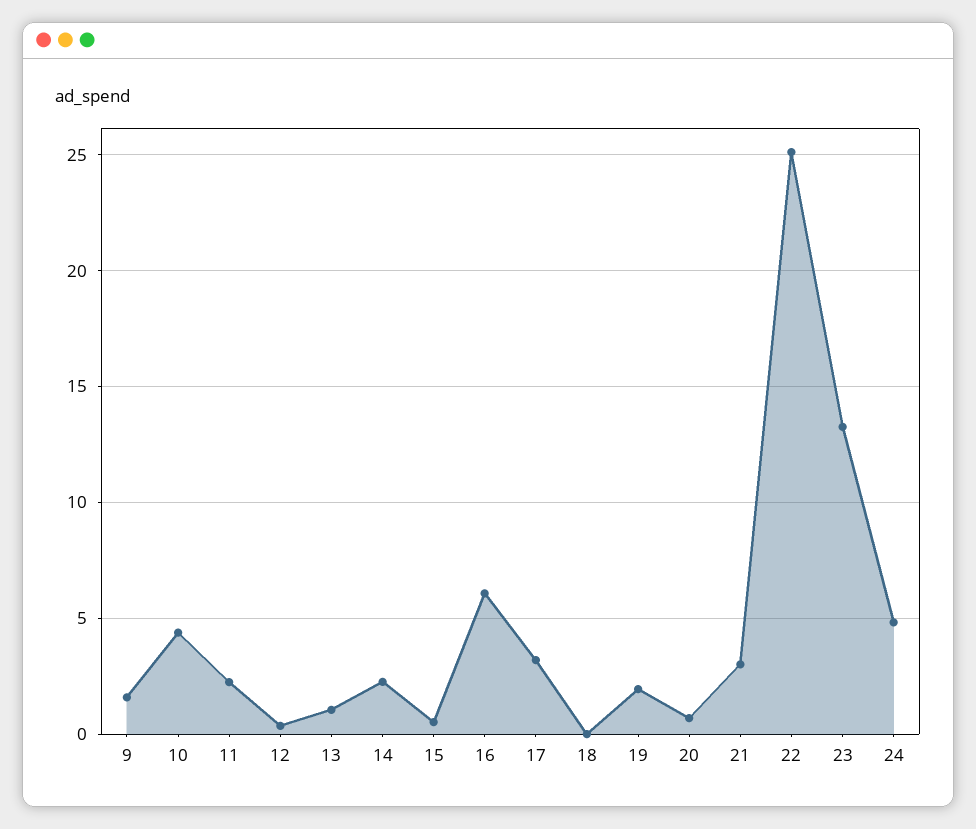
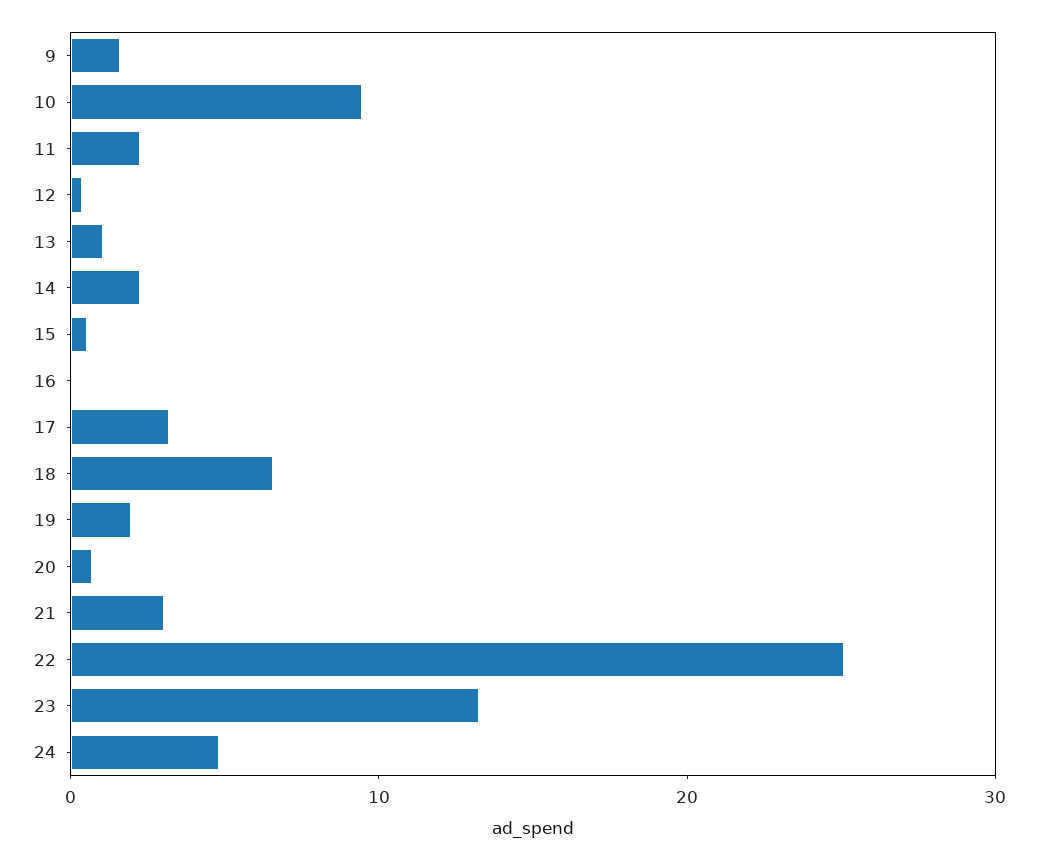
10: 4.5 -> 10
16: 6 -> 0
18: 0 -> 6

